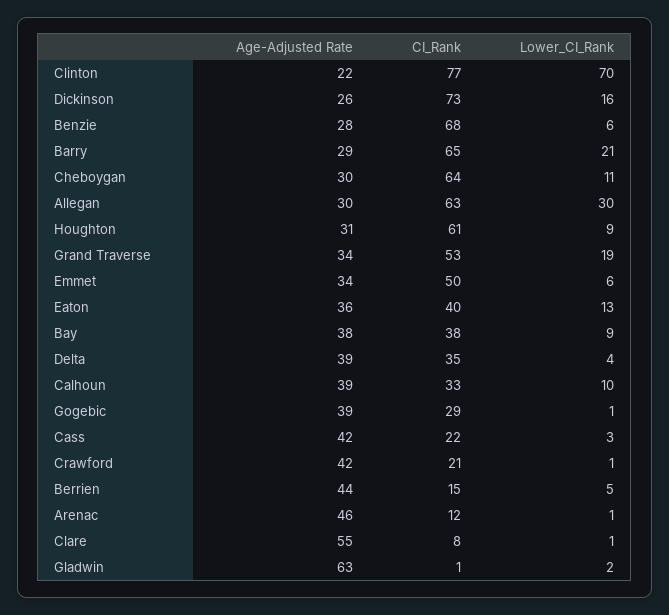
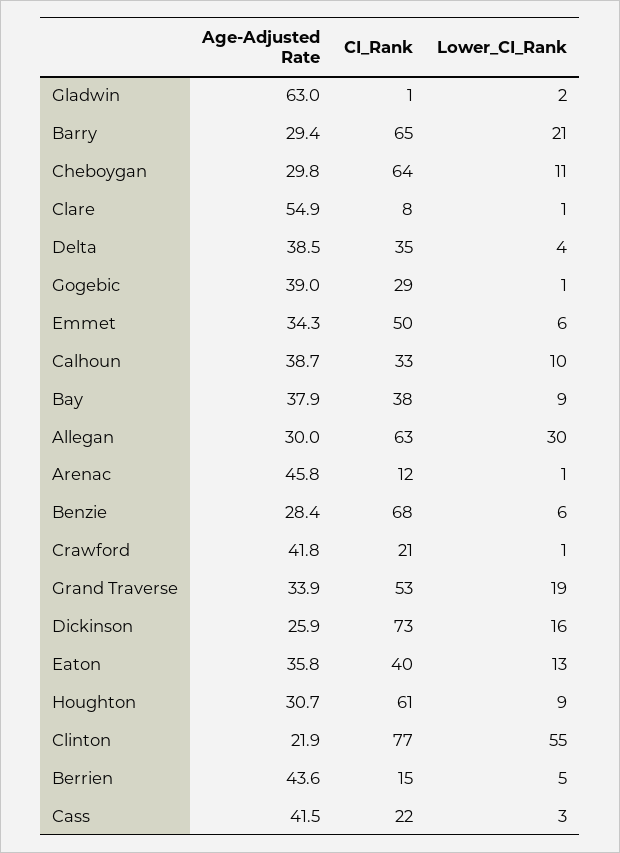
Lower_CI_Rank, Clinton: 70 -> 55

